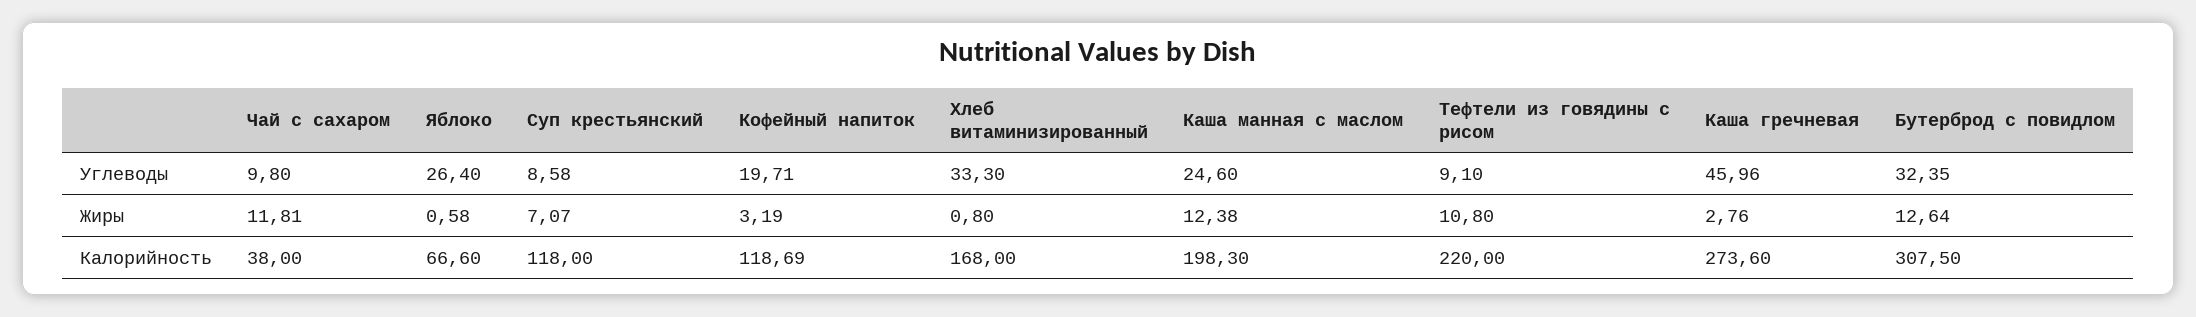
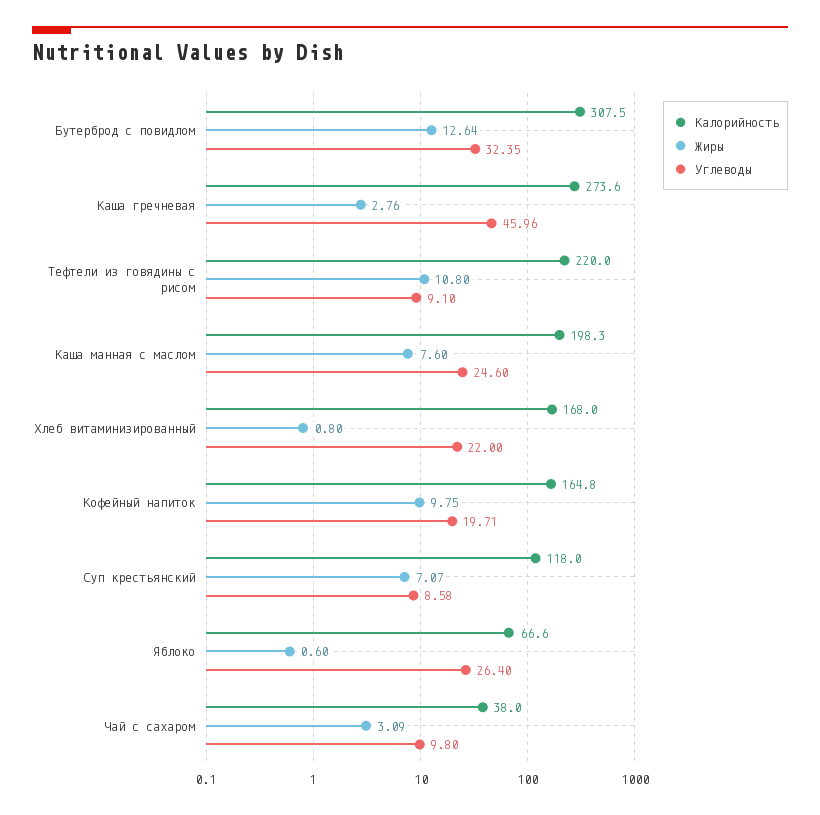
Углеводы, Хлеб витаминизированный: 33.3 -> 22
Жиры, Чай с сахаром: 11.81 -> 3.09
Жиры, Яблоко: 0.58 -> 0.6
Жиры, Кофейный напиток: 3.19 -> 9.75
Жиры, Каша манная с маслом: 12.38 -> 7.6
Калорийность, Кофейный напиток: 118.69 -> 164.8

